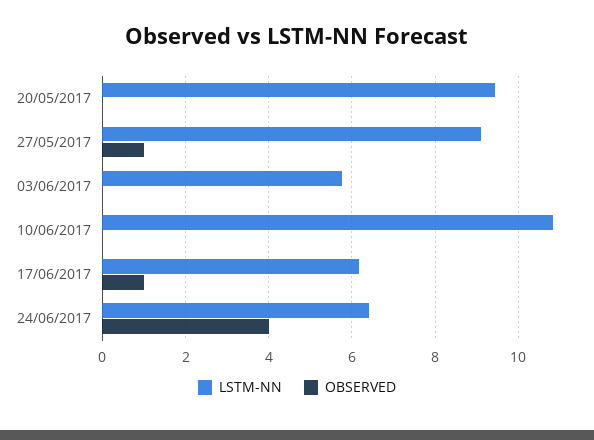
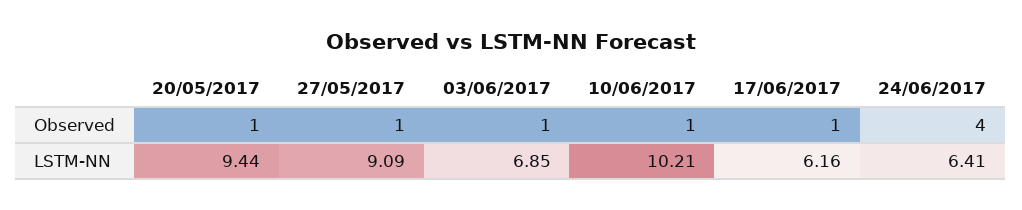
OBSERVED, 20/05/2017: 0 -> 1
LSTM-NN, 03/06/2017: 5.8 -> 6.85
OBSERVED, 03/06/2017: 0 -> 1
LSTM-NN, 10/06/2017: 10.8 -> 10.21
OBSERVED, 10/06/2017: 0 -> 1

